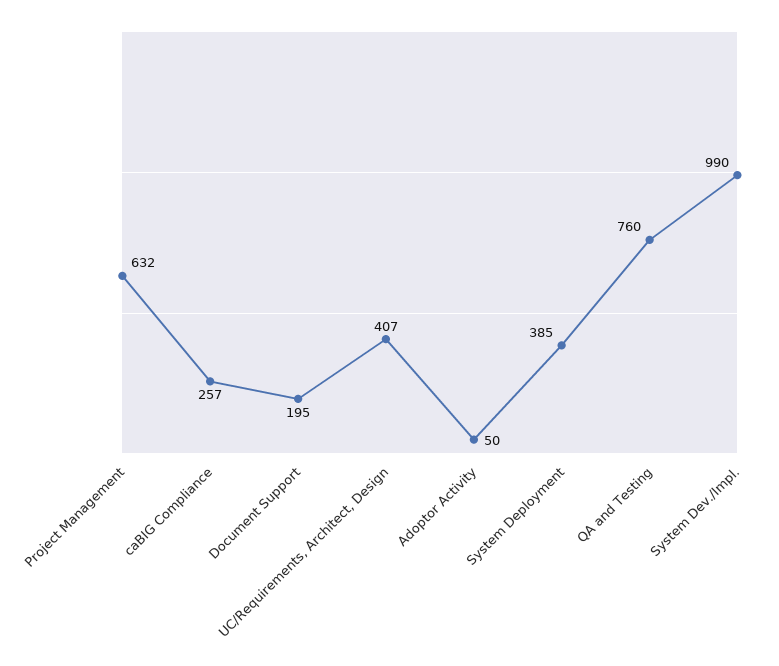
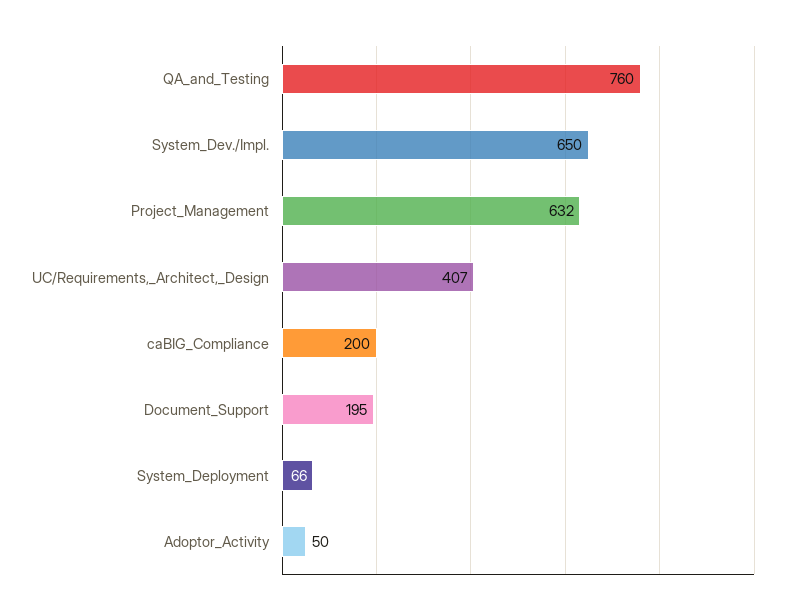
caBIG Compliance: 257 -> 200
System Deployment: 385 -> 66
System Dev./Impl.: 990 -> 650

